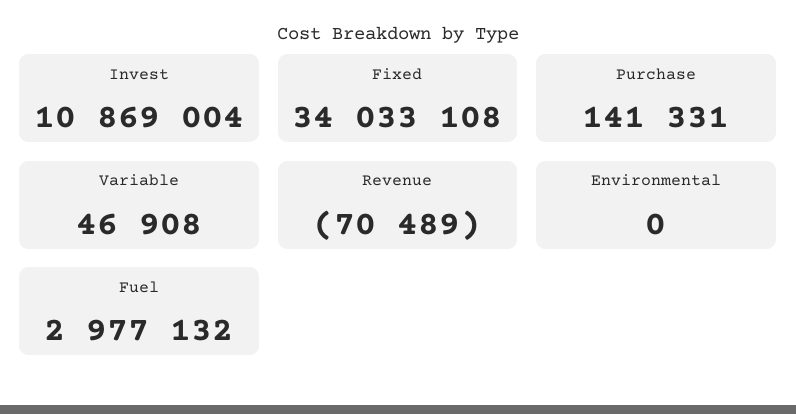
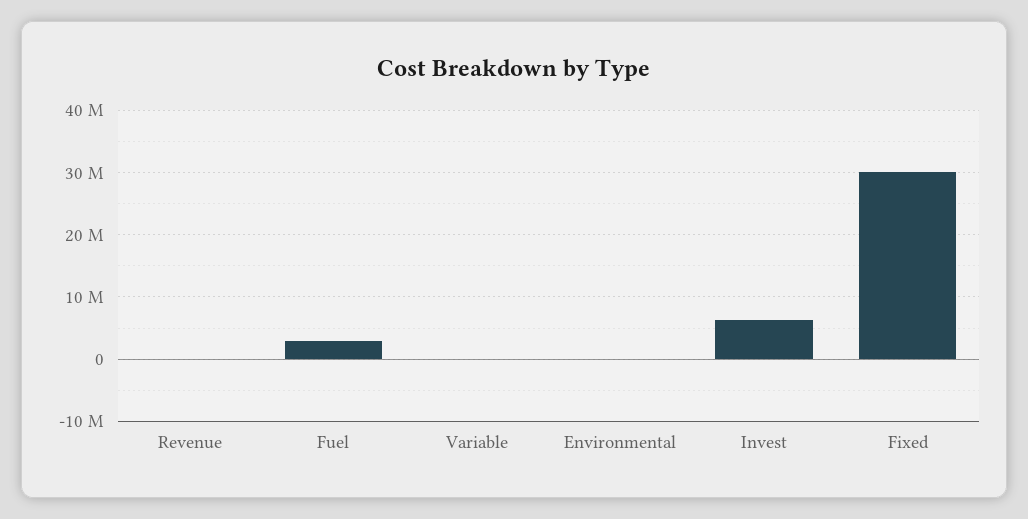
Invest: 10869004 -> 6000000
Fixed: 34033108 -> 30000000
Purchase: 141331 -> none

